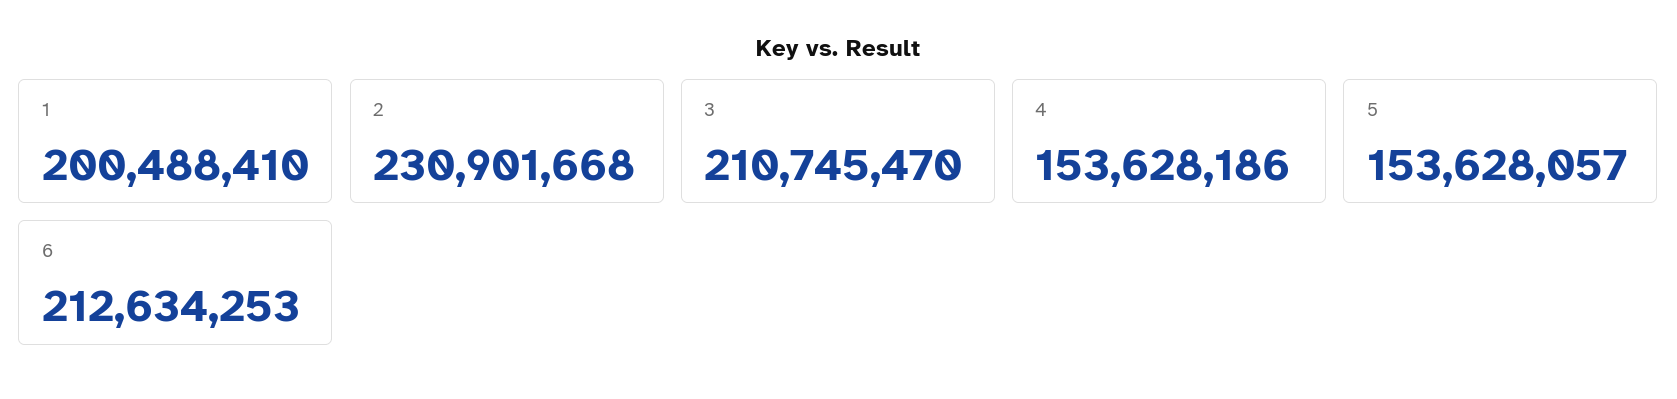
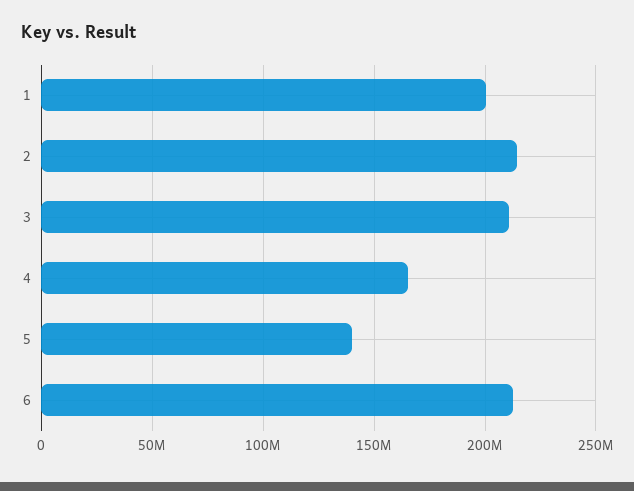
2: 230901668 -> 215000000
4: 153628186 -> 165000000
5: 153628057 -> 140000000

